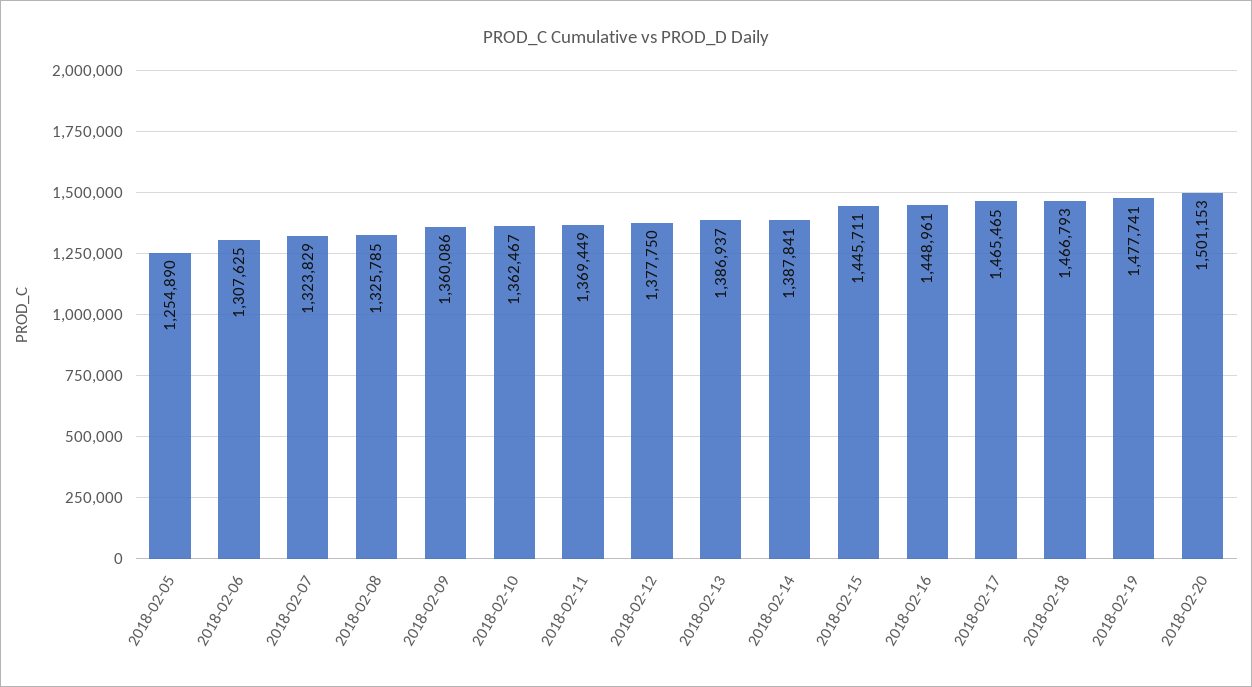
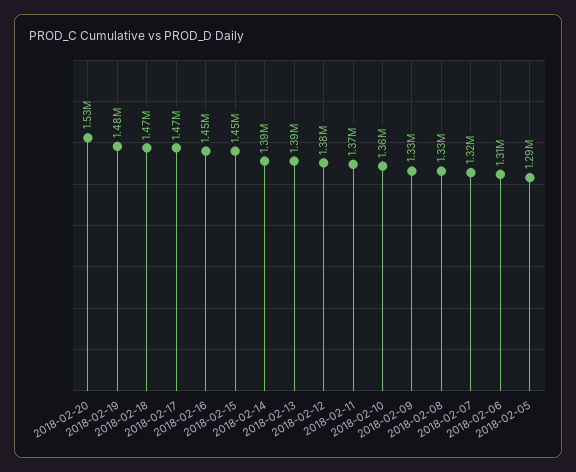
2018-02-05: 1254890 -> 1290000
2018-02-09: 1360086 -> 1330000
2018-02-20: 1501153 -> 1530000

